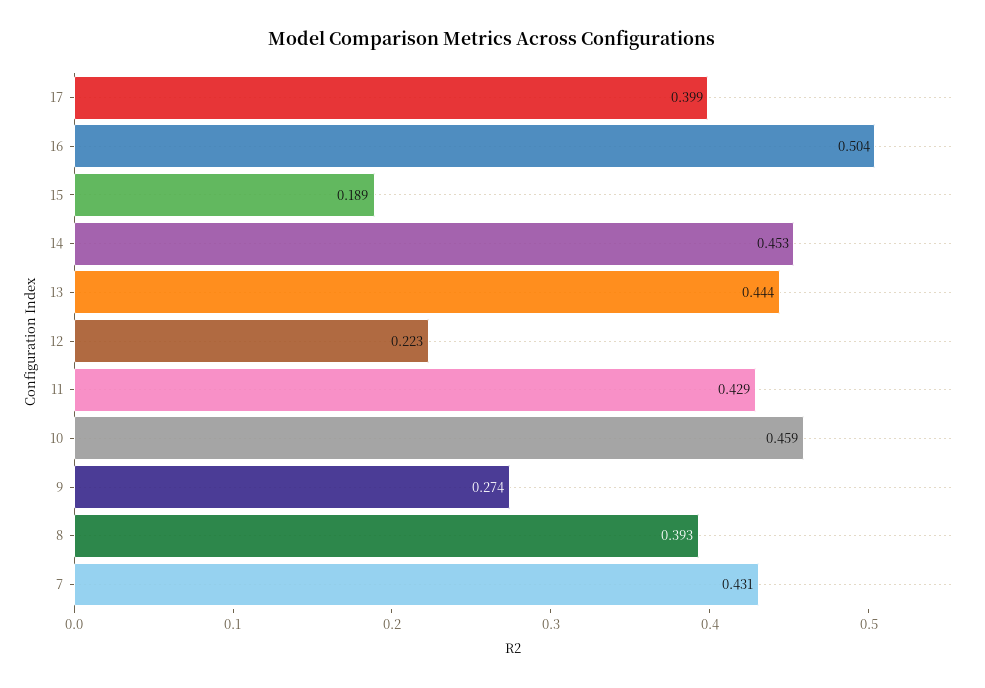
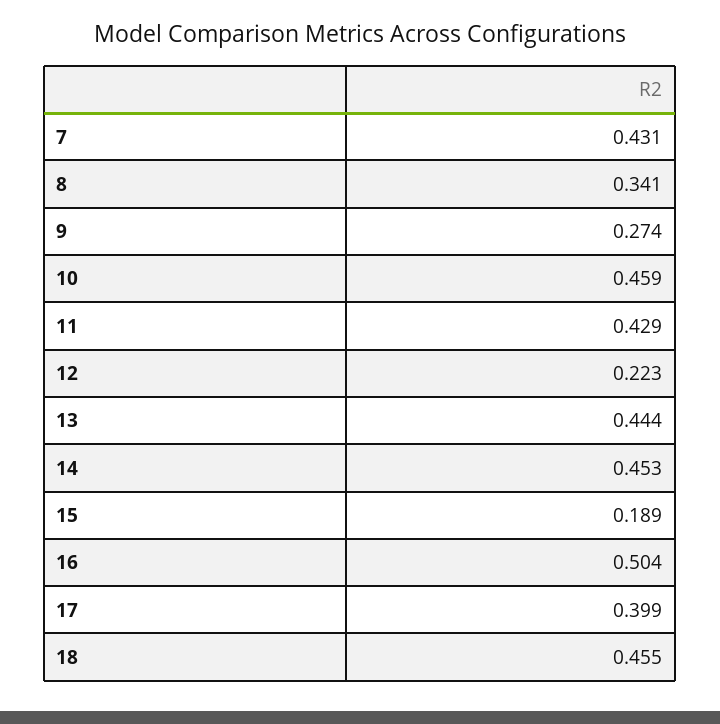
8: 0.393 -> 0.341
18: none -> 0.455

